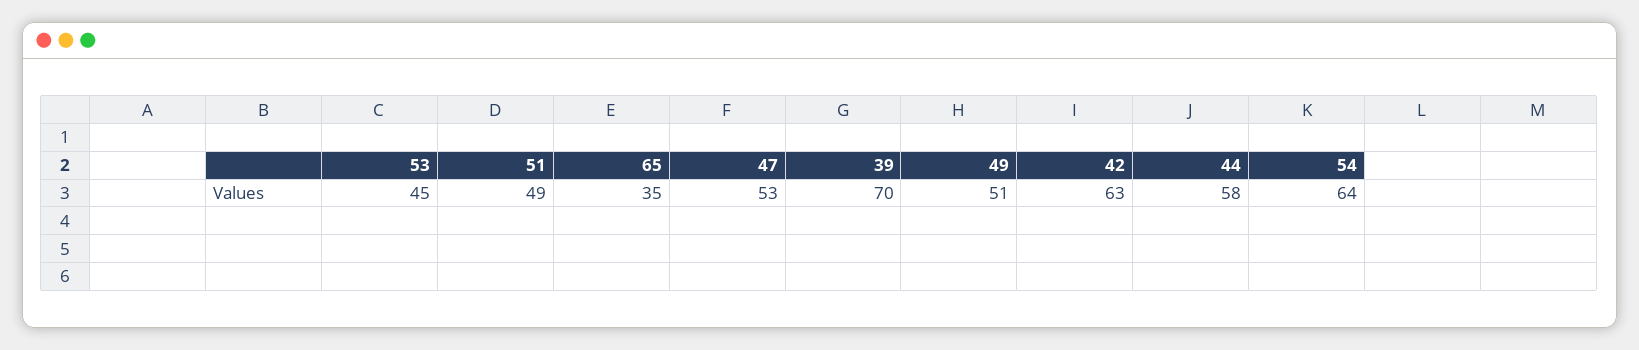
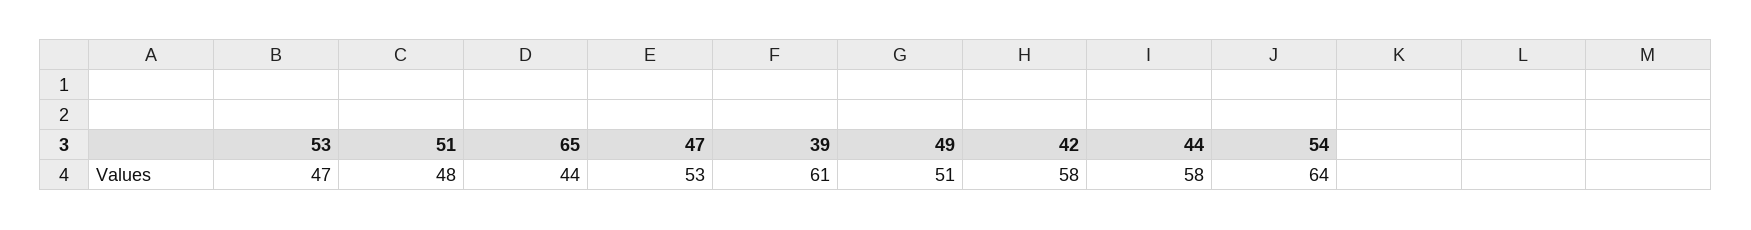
53: 45 -> 47
51: 49 -> 48
65: 35 -> 44
39: 70 -> 61
42: 63 -> 58

